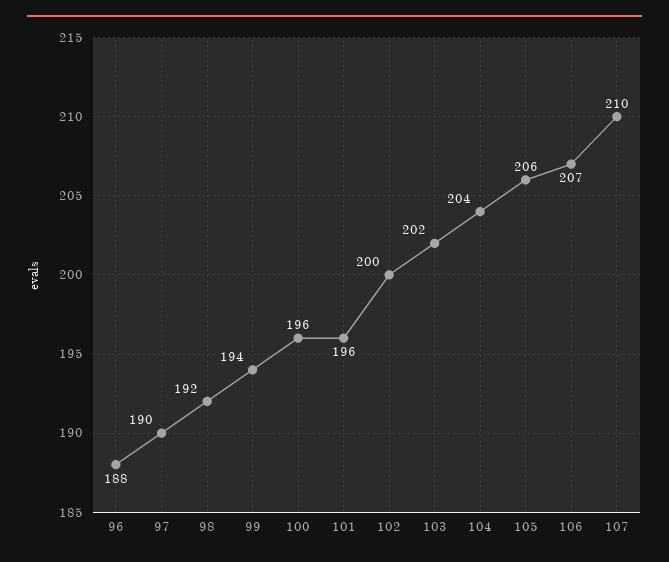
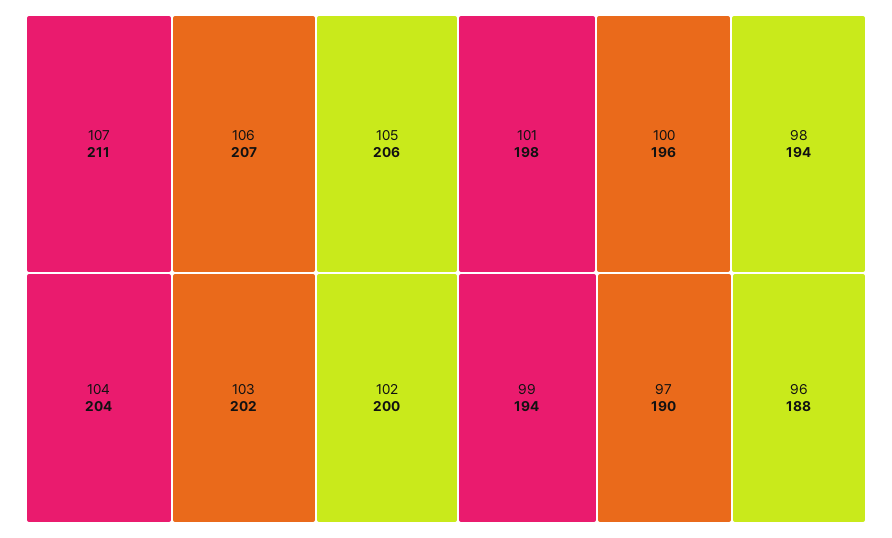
98: 192 -> 194
101: 196 -> 198
107: 210 -> 211

